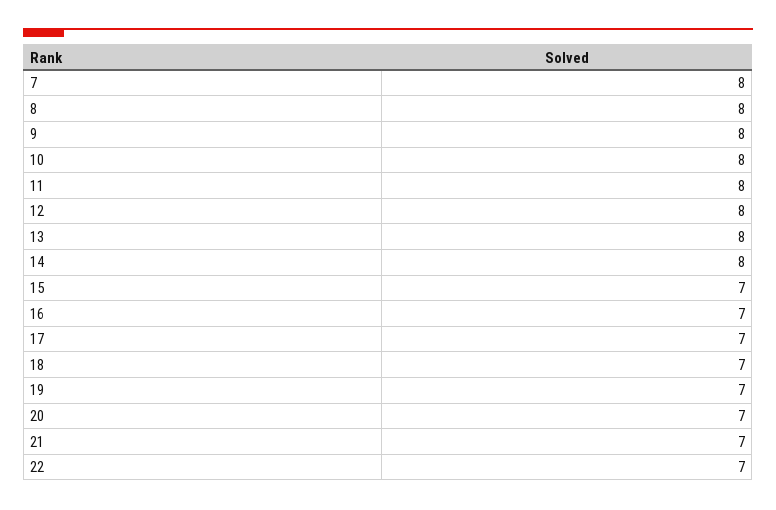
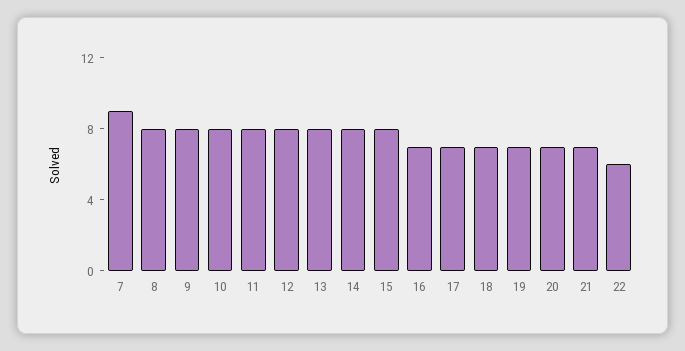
7: 8 -> 9
15: 7 -> 8
22: 7 -> 6

